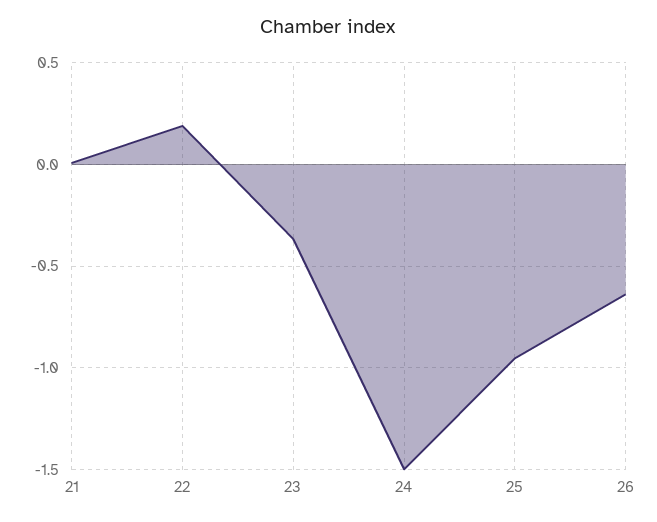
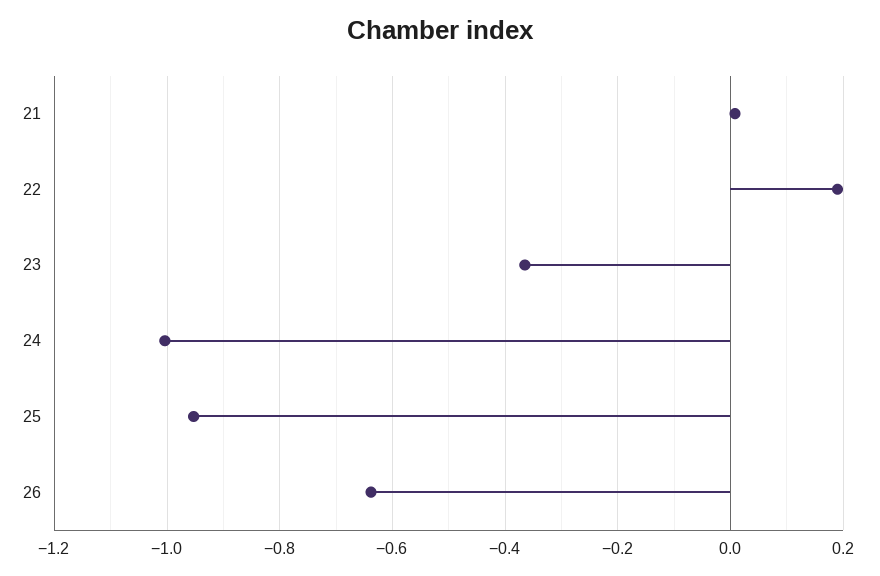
24: -1.5 -> -1

